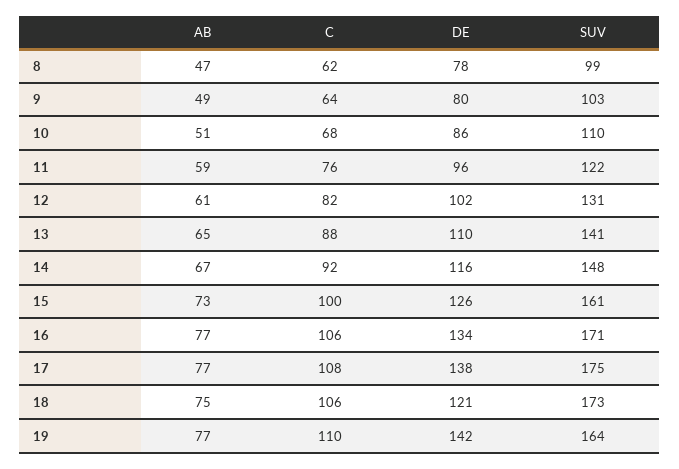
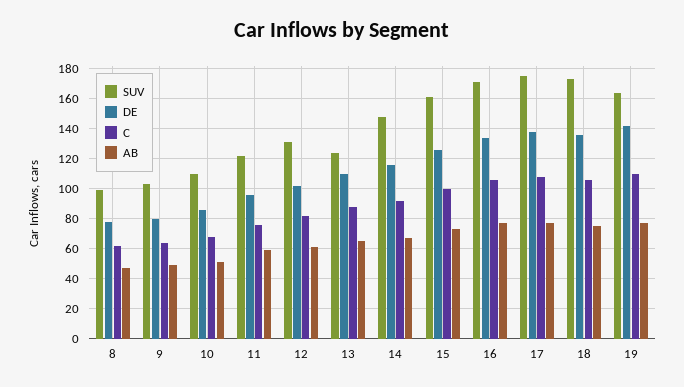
SUV, 13: 141 -> 125
DE, 18: 121 -> 135

